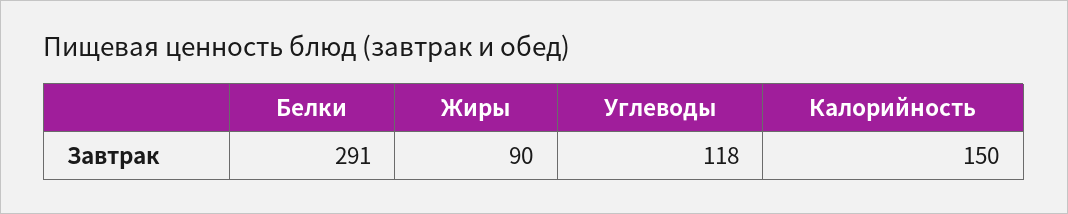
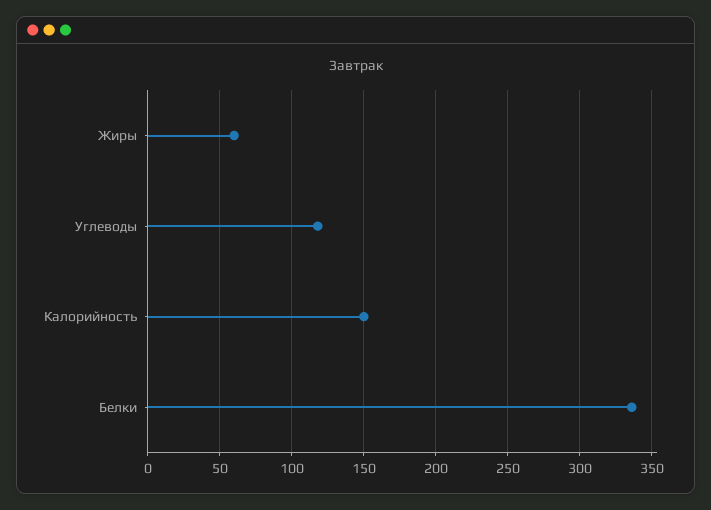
Белки: 291 -> 335
Жиры: 90 -> 60

